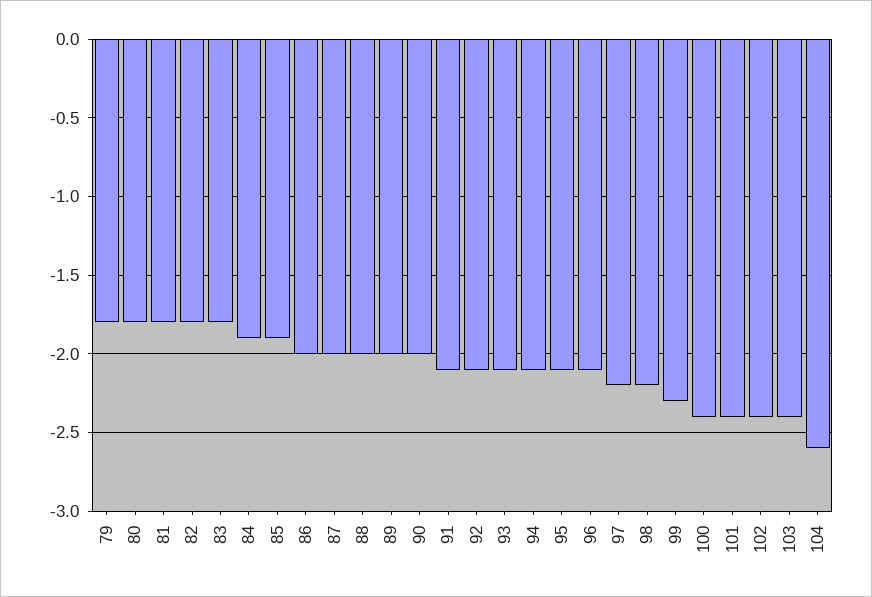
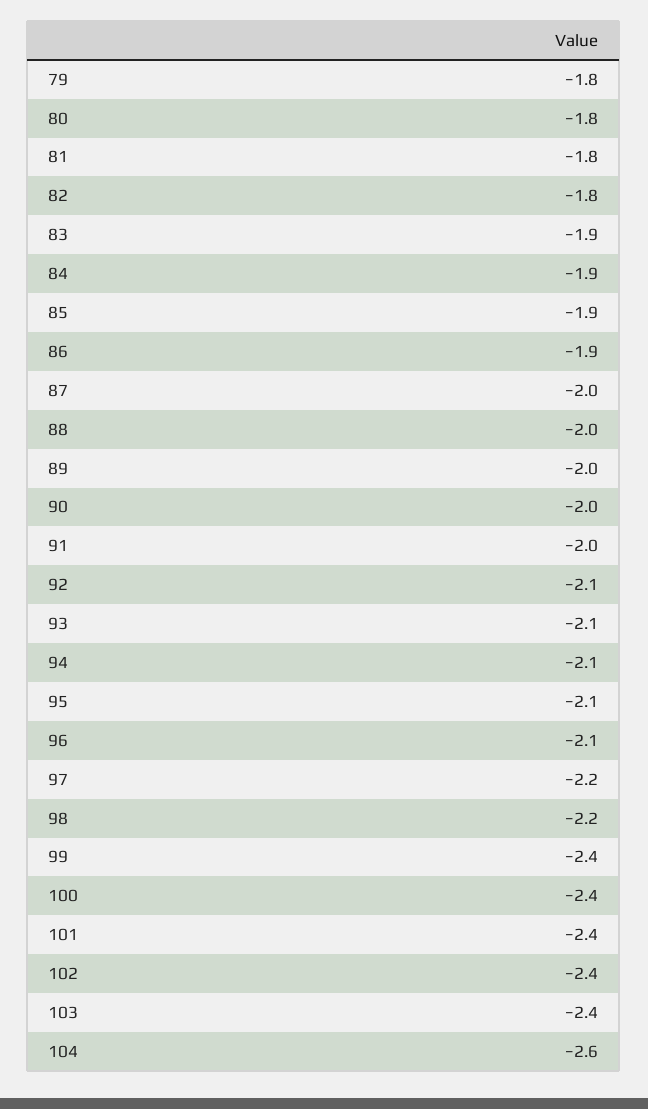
83: -1.8 -> -1.9
86: -2 -> -1.9
91: -2.1 -> -2
99: -2.3 -> -2.4

